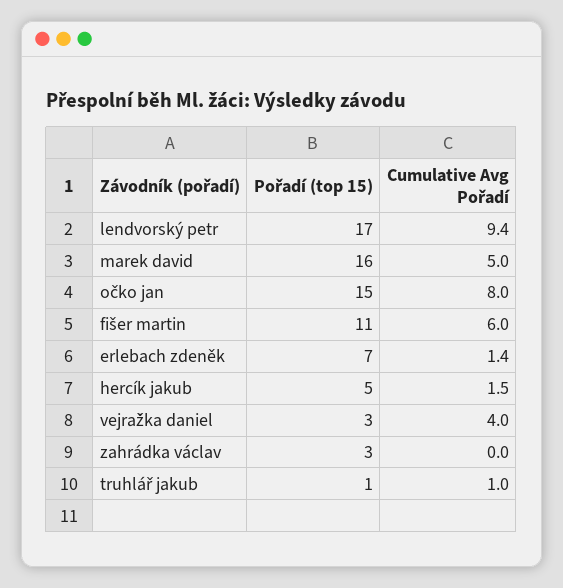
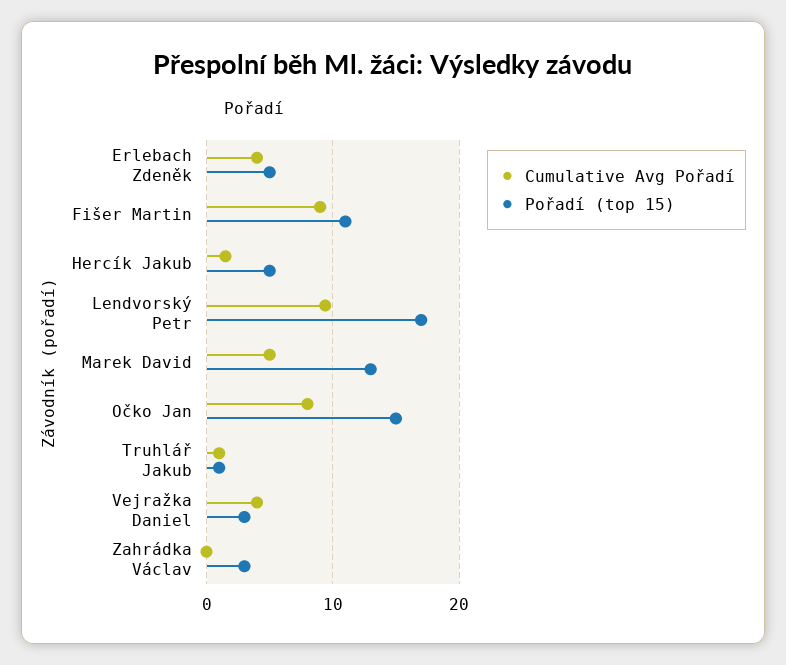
Pořadí (top 15), marek david: 16 -> 13
Cumulative Avg Pořadí, fišer martin: 6 -> 9
Pořadí (top 15), erlebach zdeněk: 7 -> 5
Cumulative Avg Pořadí, erlebach zdeněk: 1.4 -> 4

